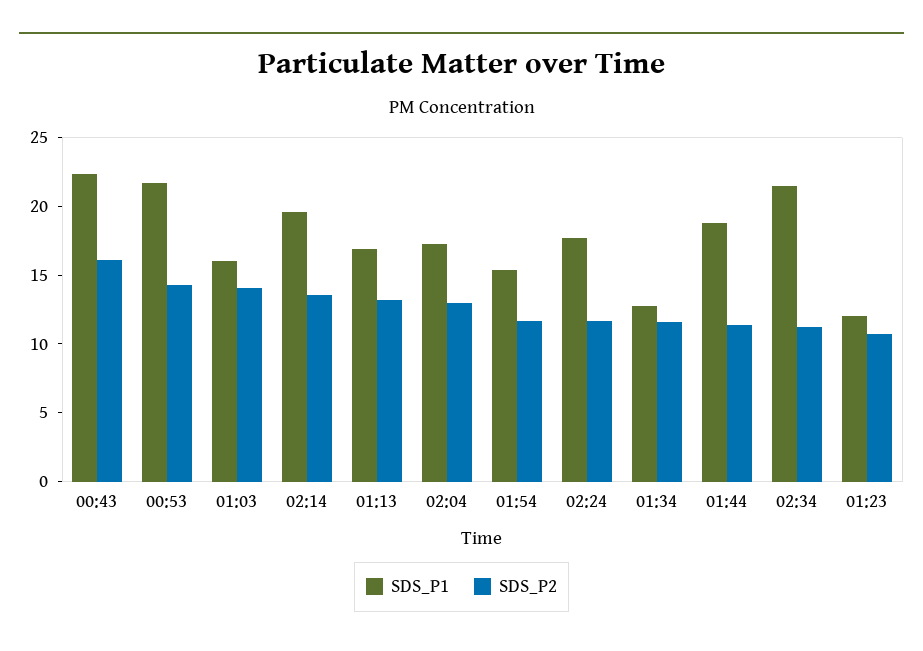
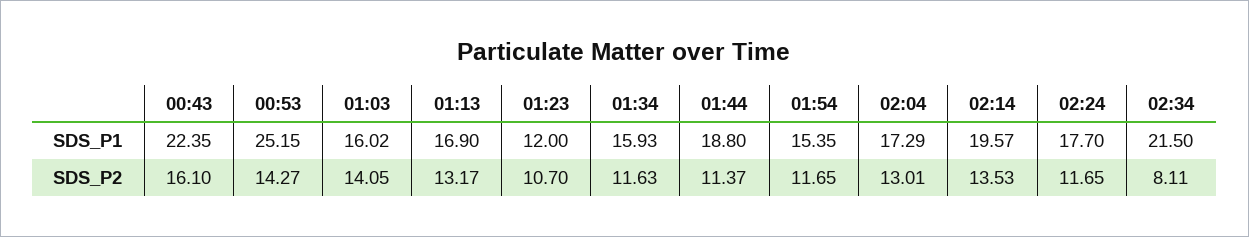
SDS_P1, 00:53: 22 -> 25.15
SDS_P1, 01:34: 13 -> 15.93
SDS_P2, 02:34: 11 -> 8.11

